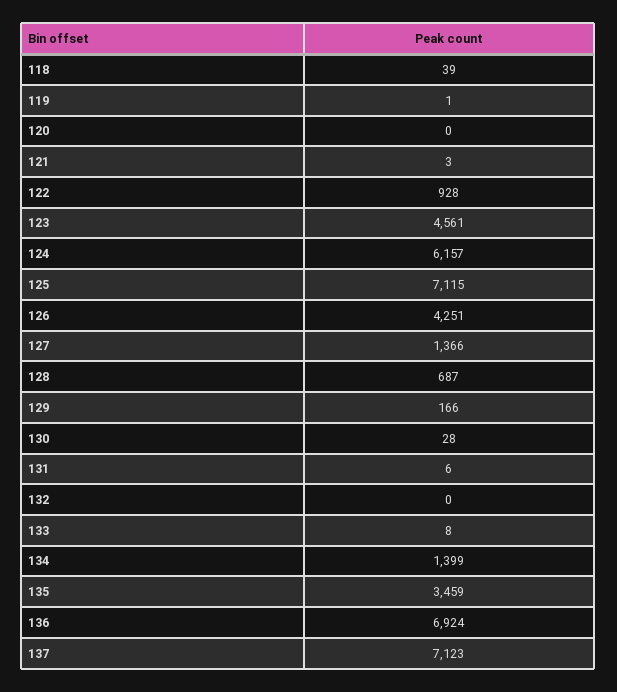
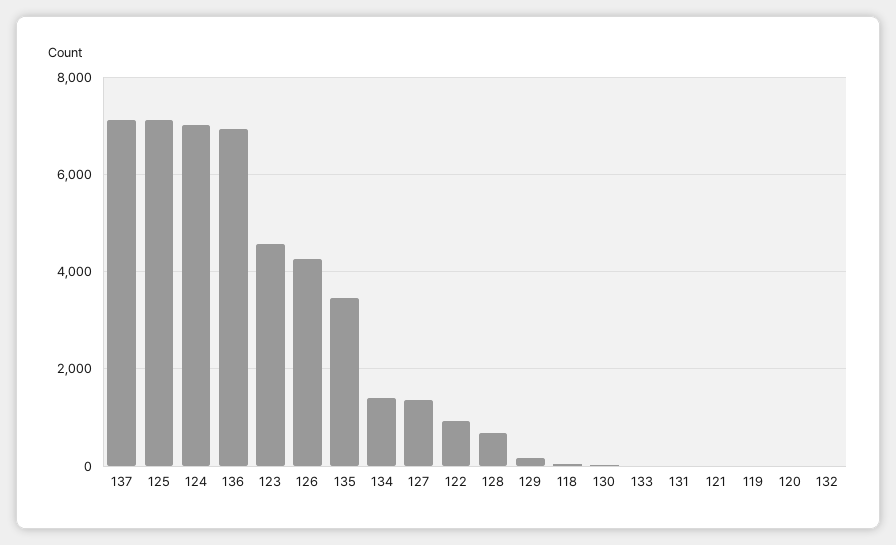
124: 6157 -> 7000

